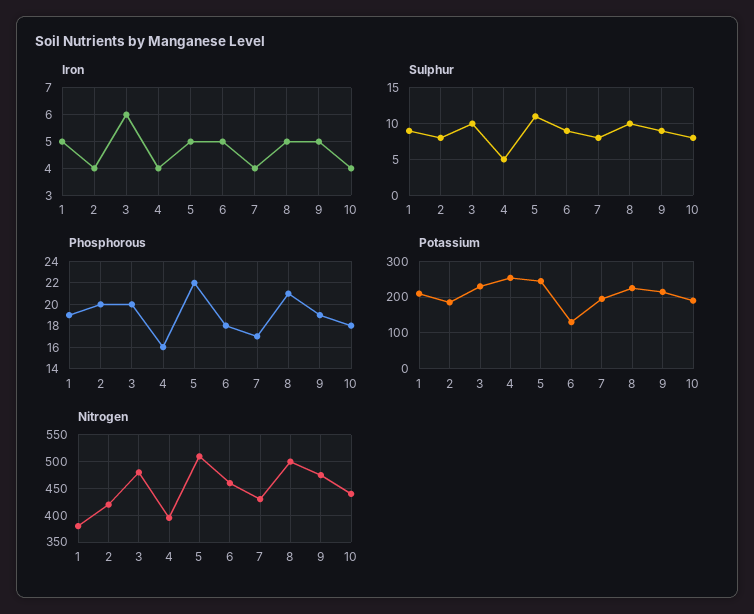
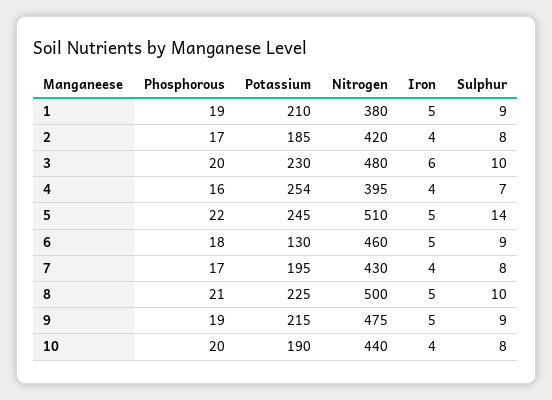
Sulphur, 4: 5 -> 7
Sulphur, 5: 11 -> 14
Phosphorous, 2: 20 -> 17
Phosphorous, 10: 18 -> 20

